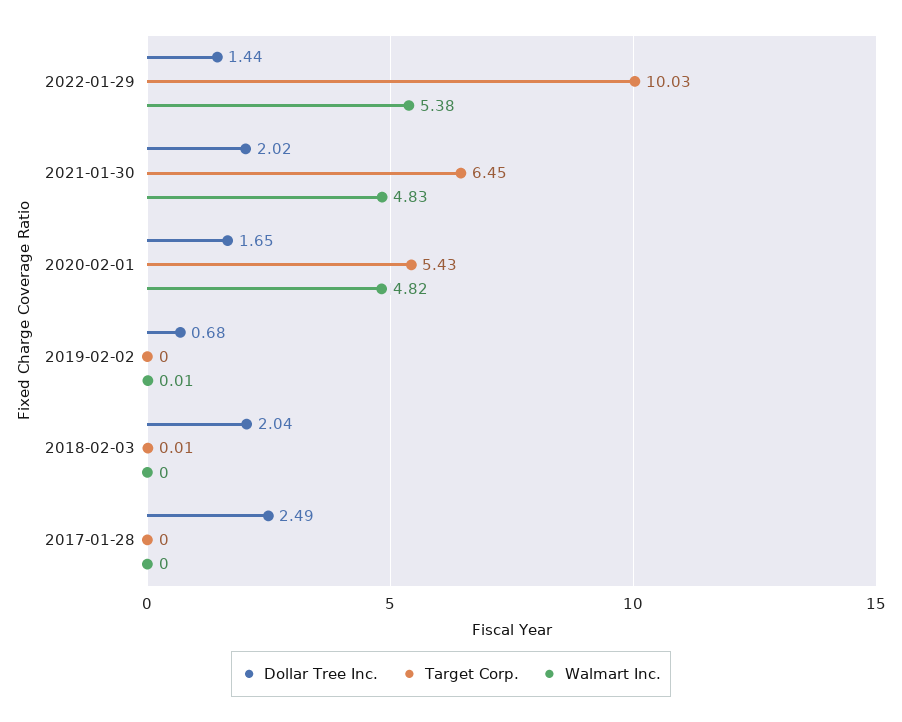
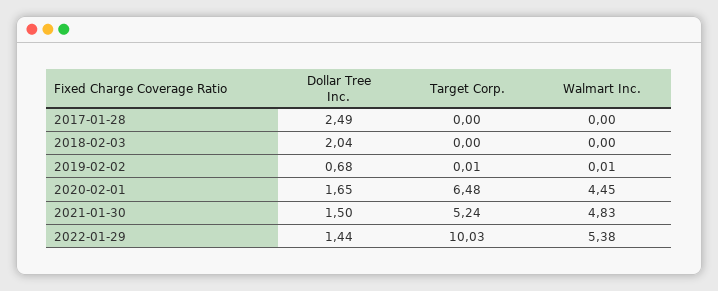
Dollar Tree Inc., 2021-01-30: 2.02 -> 1.5
Target Corp., 2021-01-30: 6.45 -> 5.24
Target Corp., 2020-02-01: 5.43 -> 6.48
Walmart Inc., 2020-02-01: 4.82 -> 4.45
Target Corp., 2019-02-02: 0 -> 0.01
Target Corp., 2018-02-03: 0.01 -> 0

